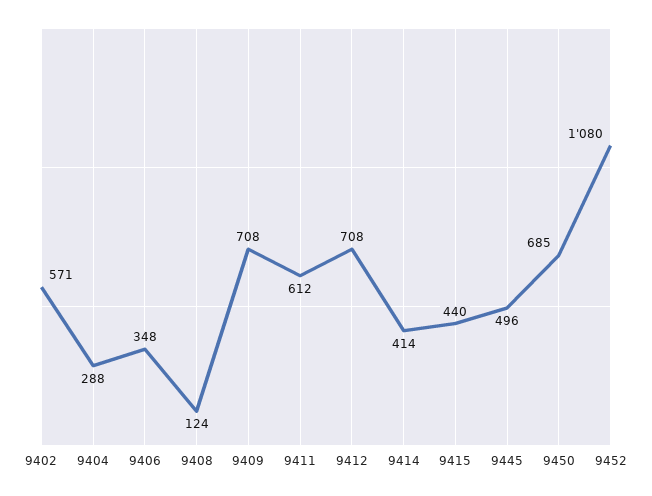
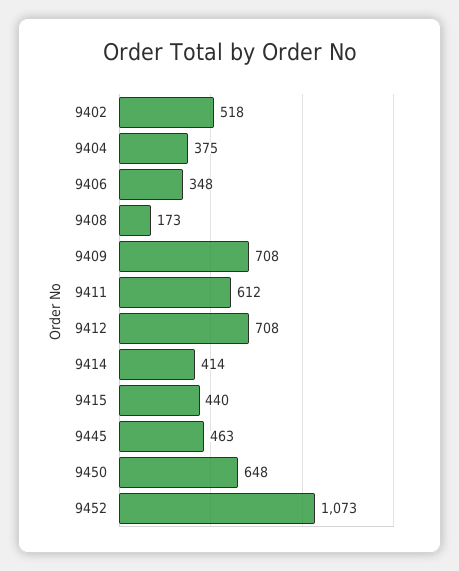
9402: 571 -> 518
9404: 288 -> 375
9408: 124 -> 173
9445: 496 -> 463
9450: 685 -> 648
9452: 1080 -> 1073

